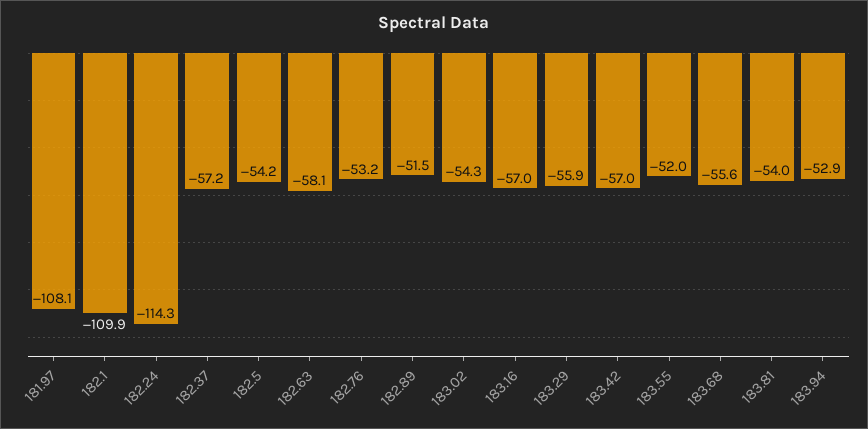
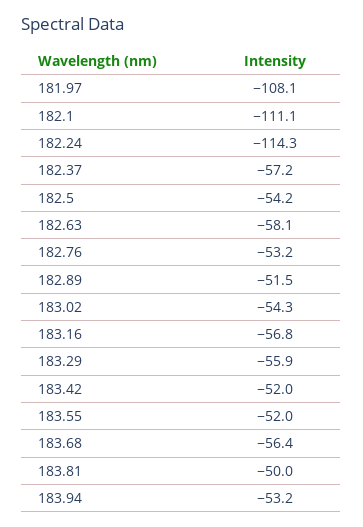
182.1: -109.9 -> -111.1
183.16: -57 -> -56.8
183.42: -57 -> -52
183.68: -55.6 -> -56.4
183.81: -54 -> -50
183.94: -52.9 -> -53.2

